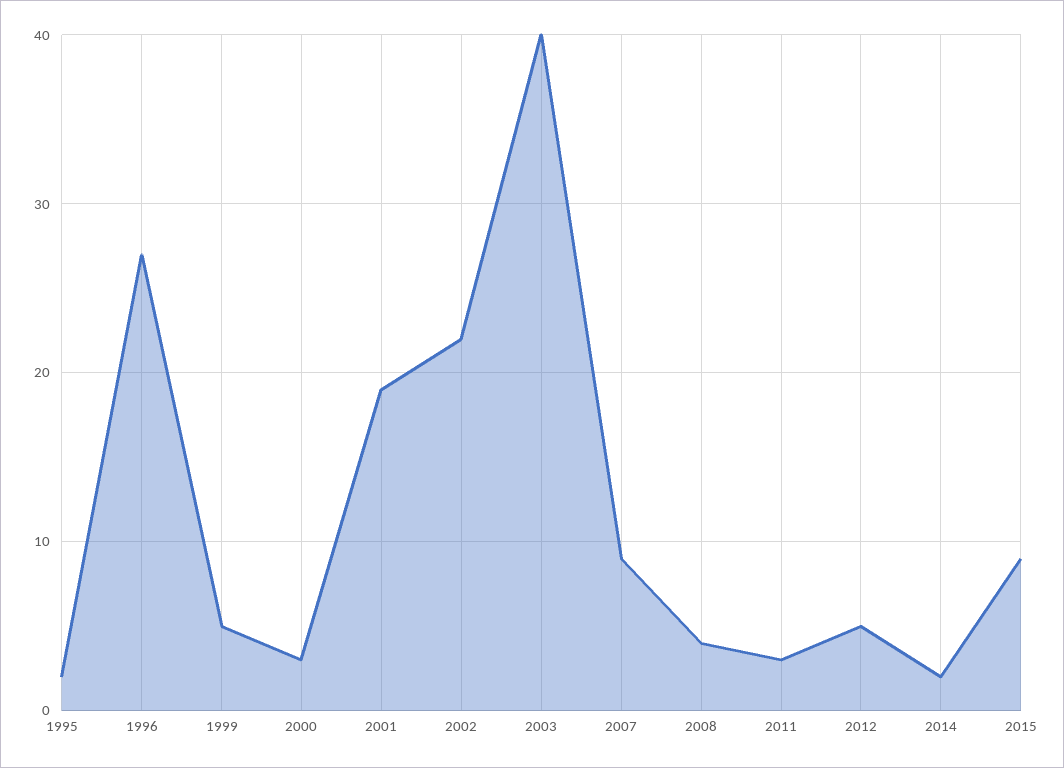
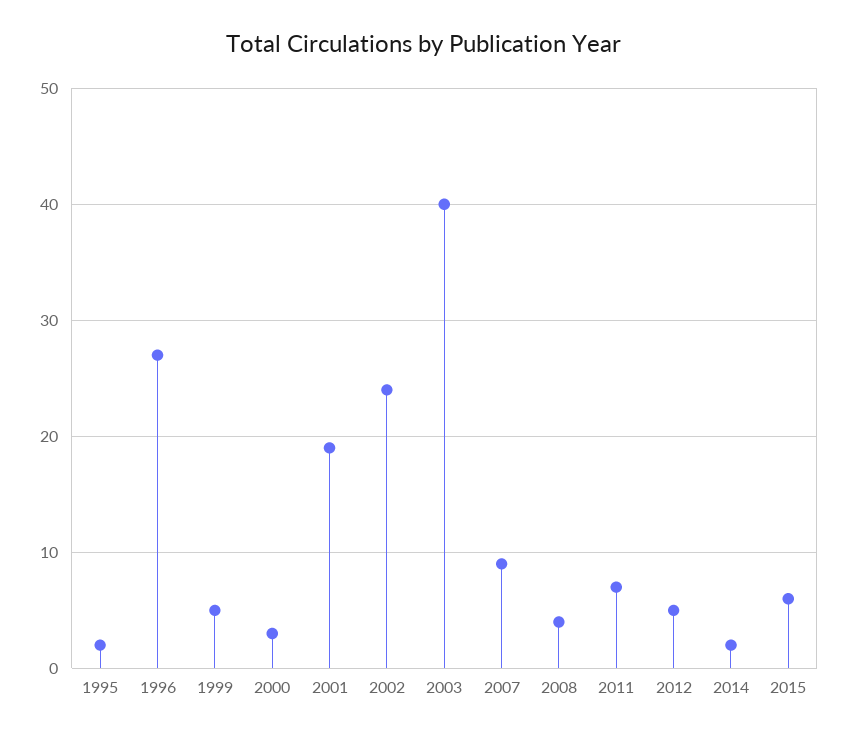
2002: 22 -> 24
2011: 3 -> 7
2015: 9 -> 6

